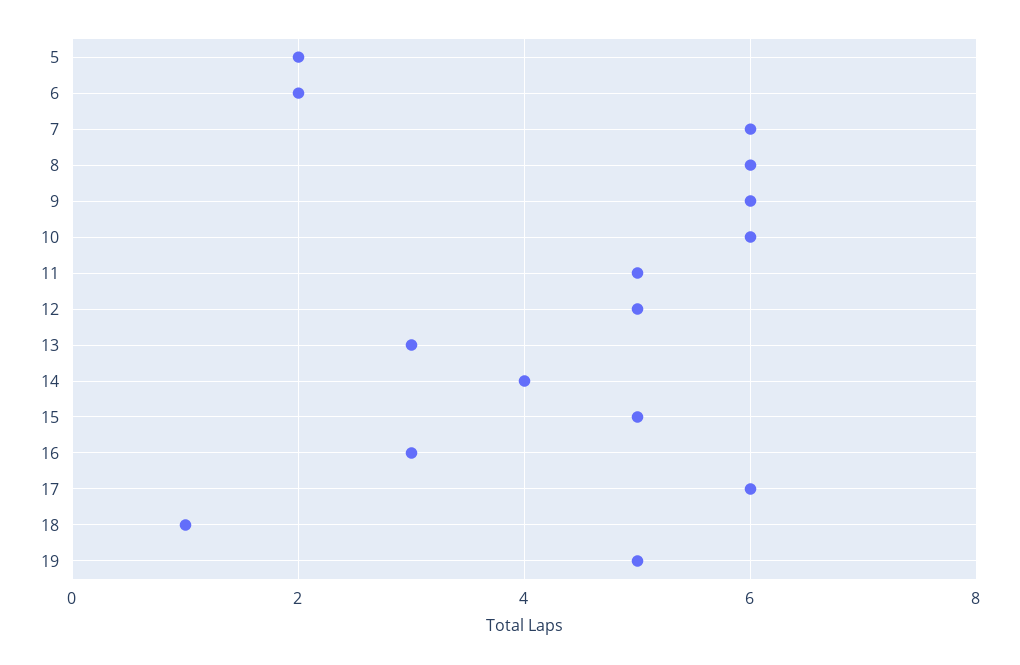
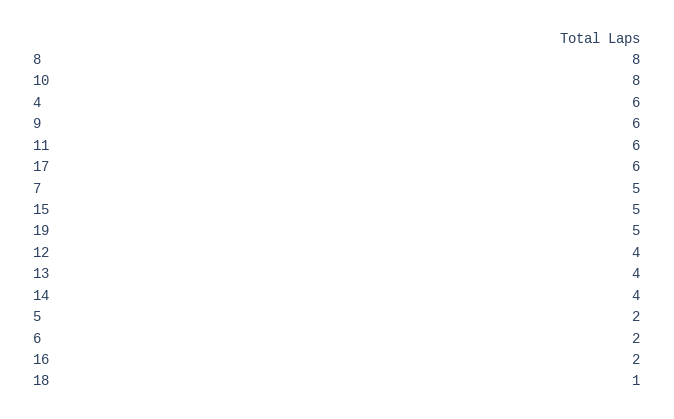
7: 6 -> 5
8: 6 -> 8
10: 6 -> 8
11: 5 -> 6
12: 5 -> 4
13: 3 -> 4
16: 3 -> 2
4: none -> 6

